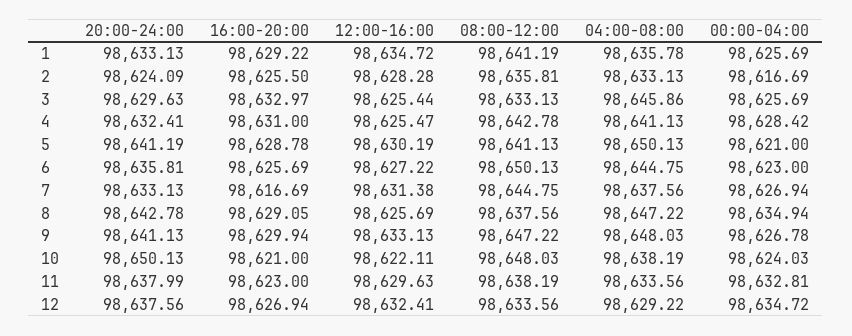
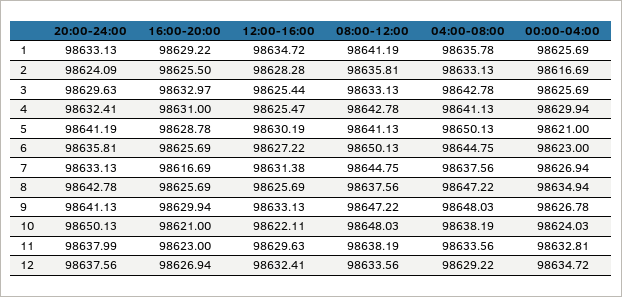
04:00-08:00, 3: 98645.86 -> 98642.78
00:00-04:00, 4: 98628.42 -> 98629.94
16:00-20:00, 8: 98629.05 -> 98625.69

